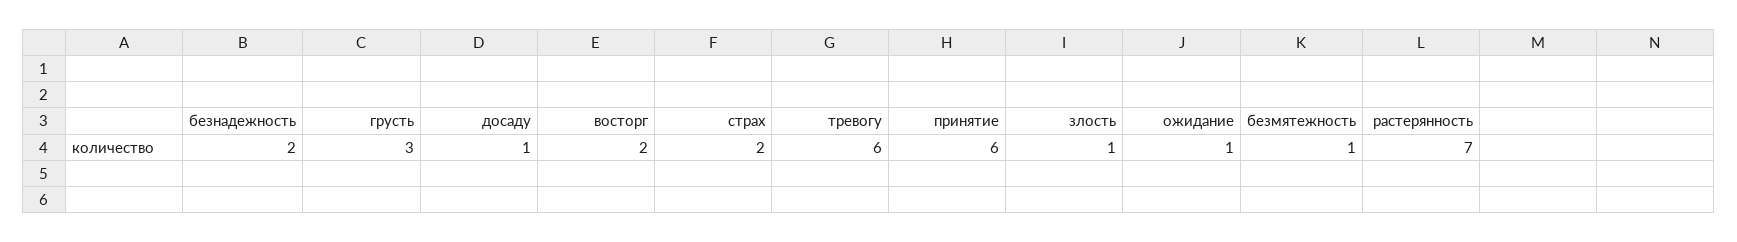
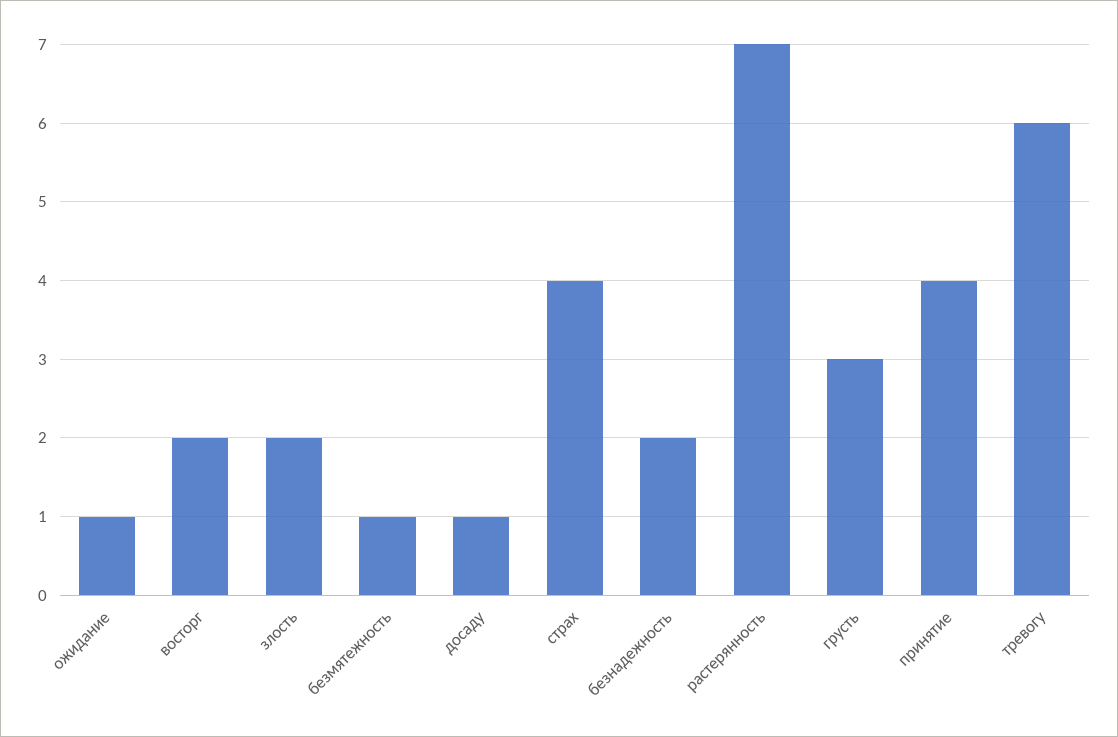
страх: 2 -> 4
принятие: 6 -> 4
злость: 1 -> 2

